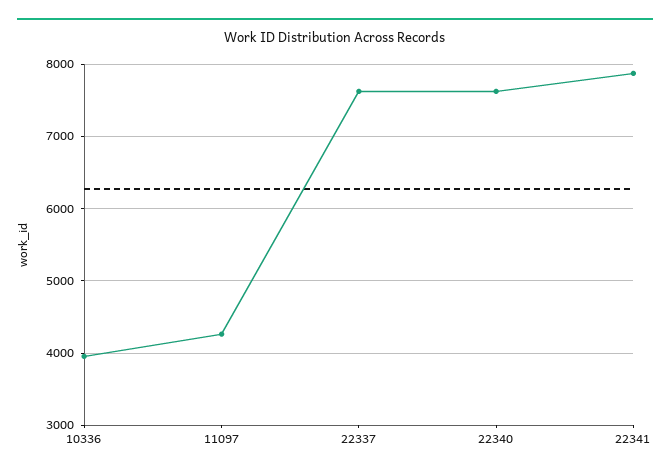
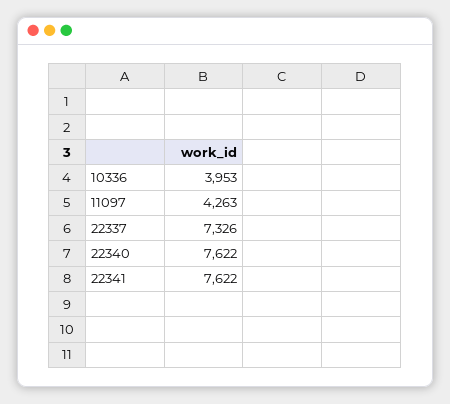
22337: 7600 -> 7326
22341: 7900 -> 7622

